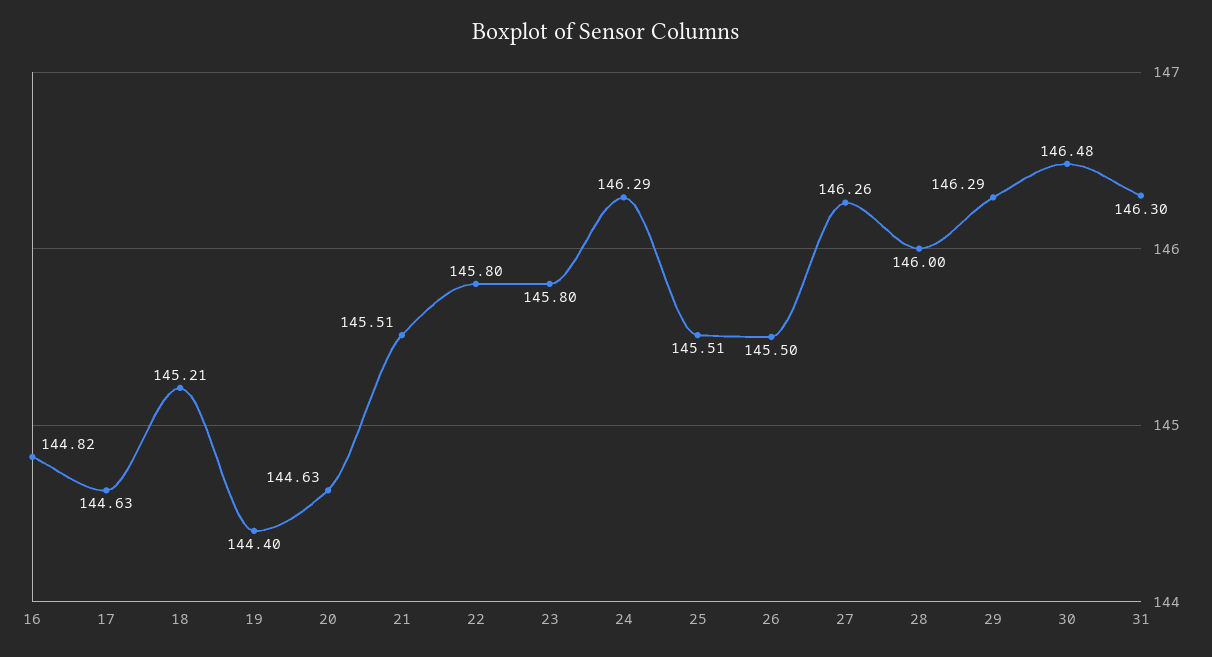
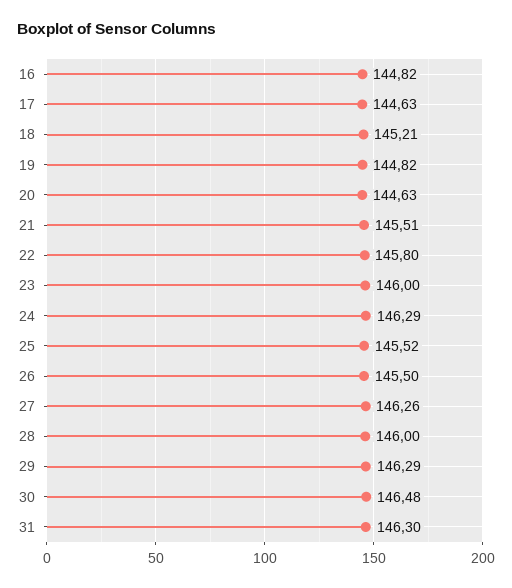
19: 144.4 -> 144.82
23: 145.8 -> 146
25: 145.51 -> 145.52

